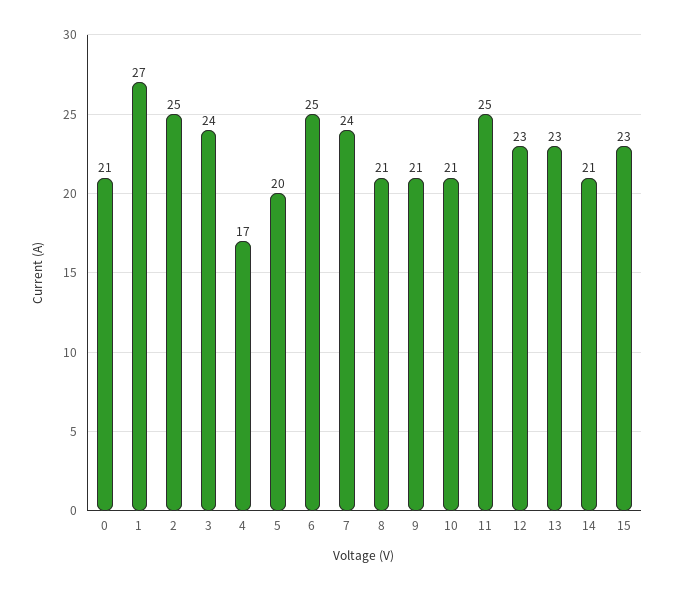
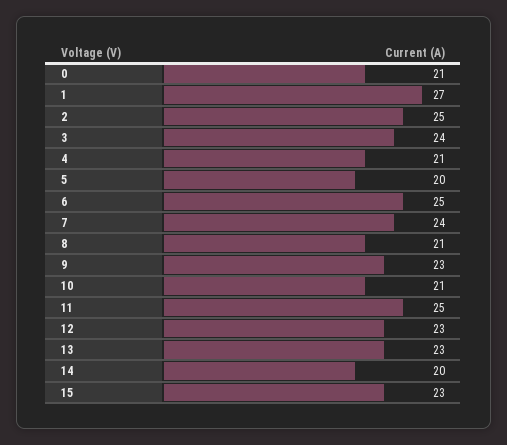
4: 17 -> 21
9: 21 -> 23
14: 21 -> 20

